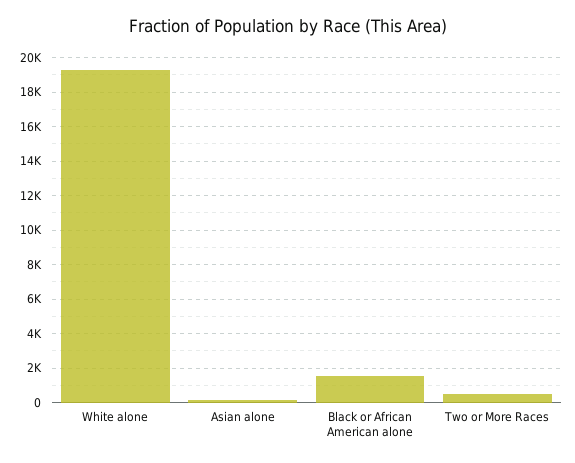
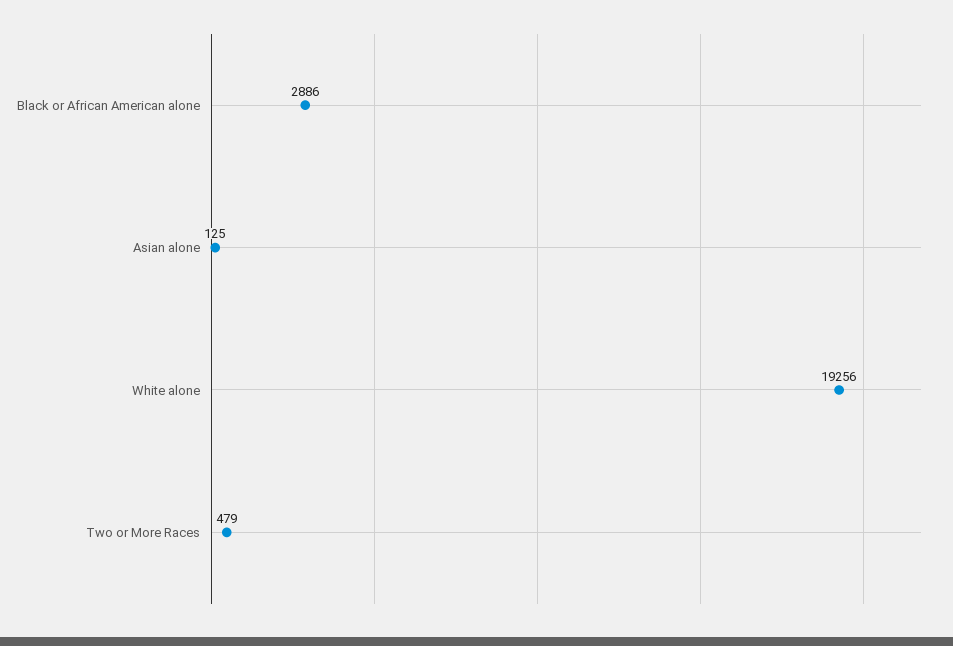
Black or African American alone: 1500 -> 2886

